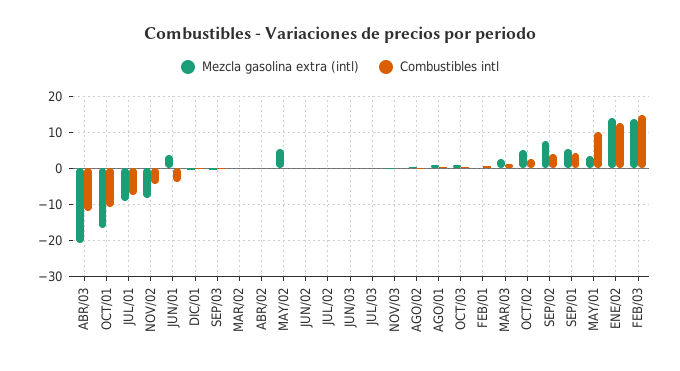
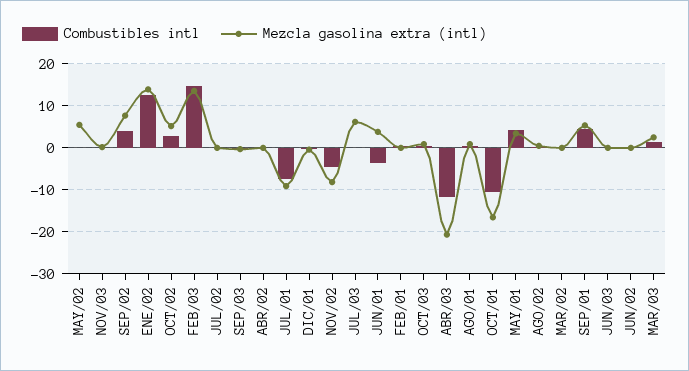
Mezcla gasolina extra (intl), JUL/03: 0 -> 6
Combustibles intl, MAY/01: 10 -> 4

